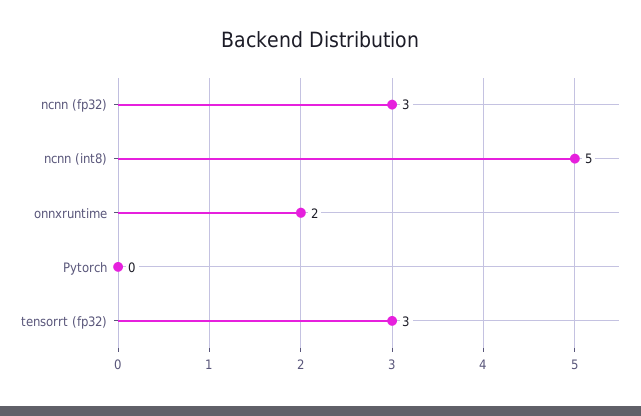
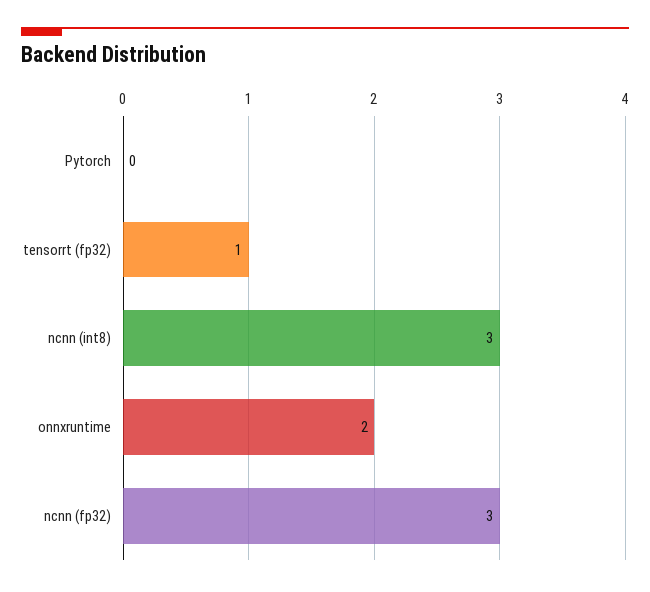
ncnn (int8): 5 -> 3
tensorrt (fp32): 3 -> 1

